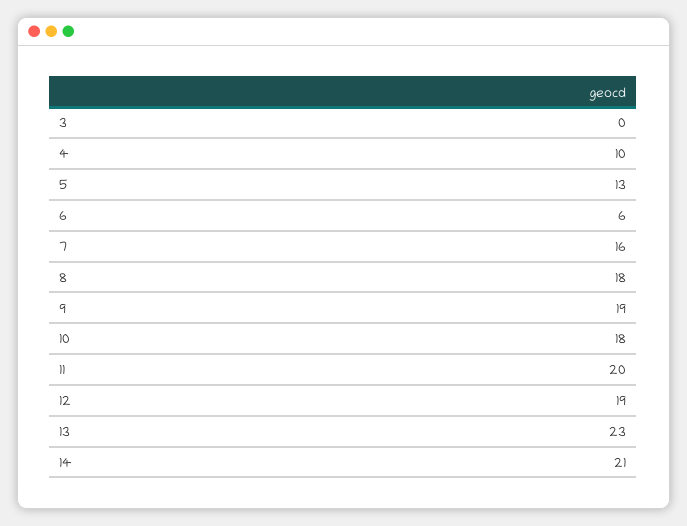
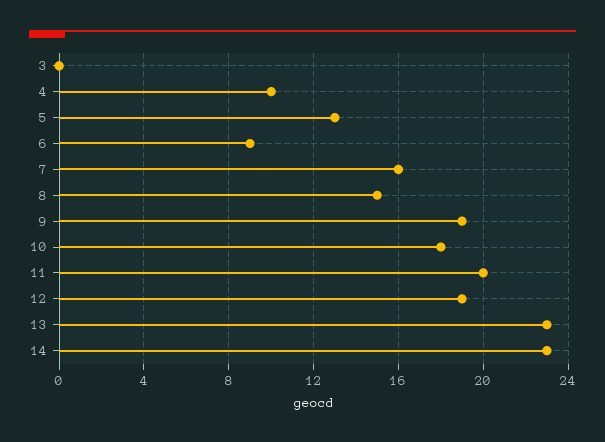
6: 6 -> 9
8: 18 -> 15
14: 21 -> 23

